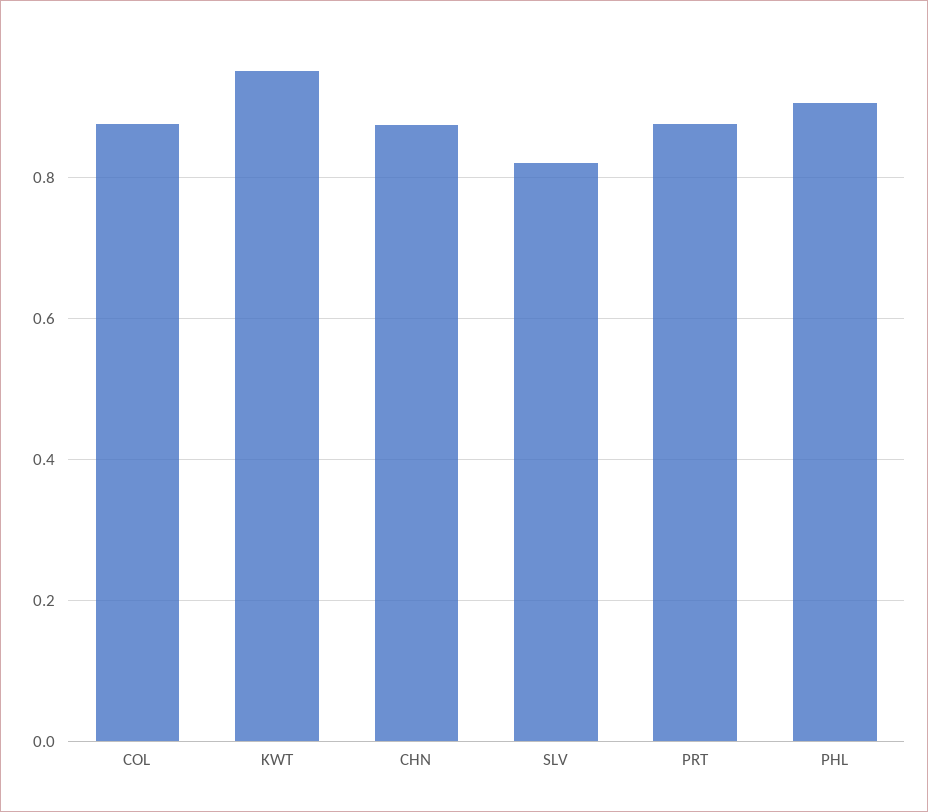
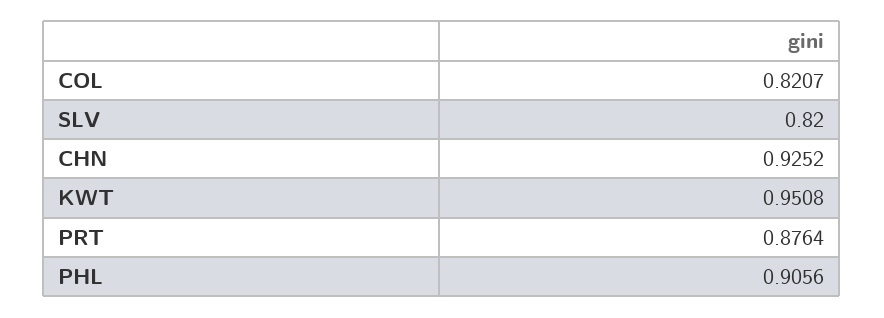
COL: 0.88 -> 0.8207
CHN: 0.88 -> 0.9252

